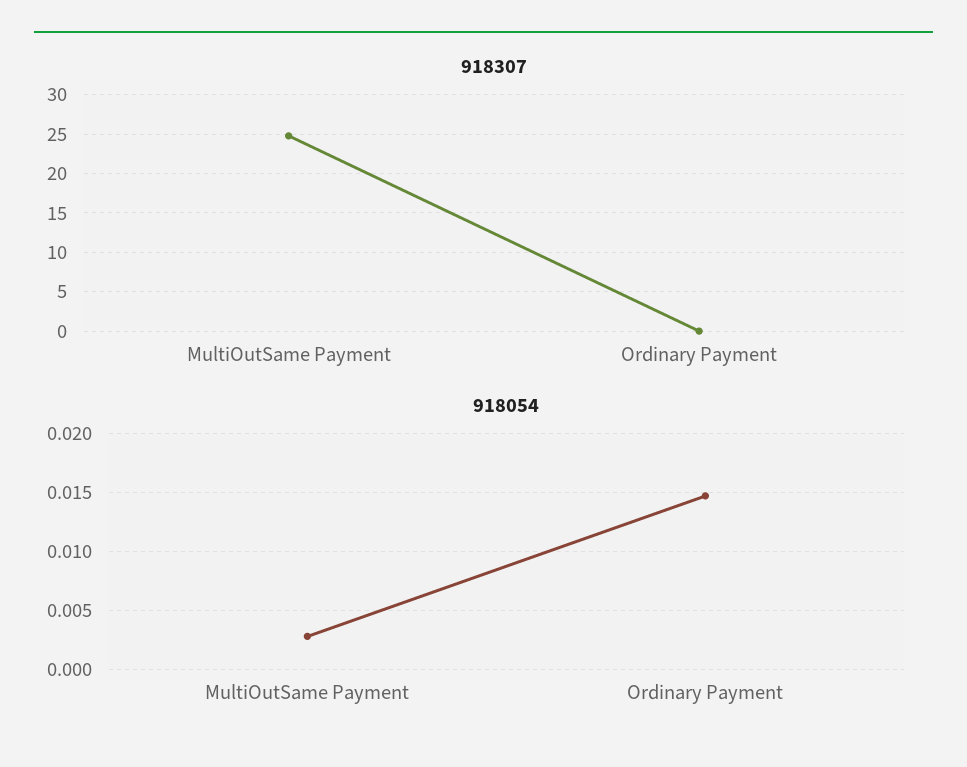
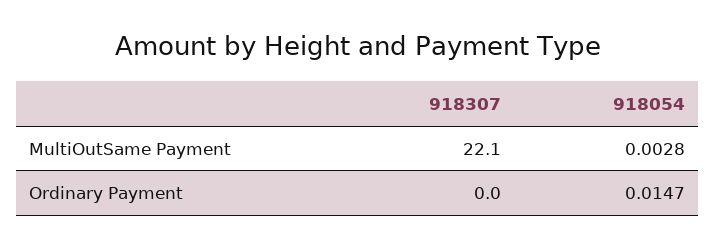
918307, MultiOutSame Payment: 25 -> 22.1

